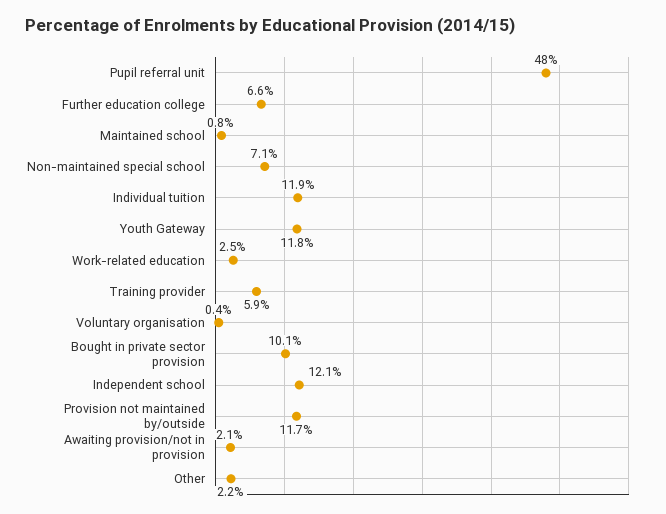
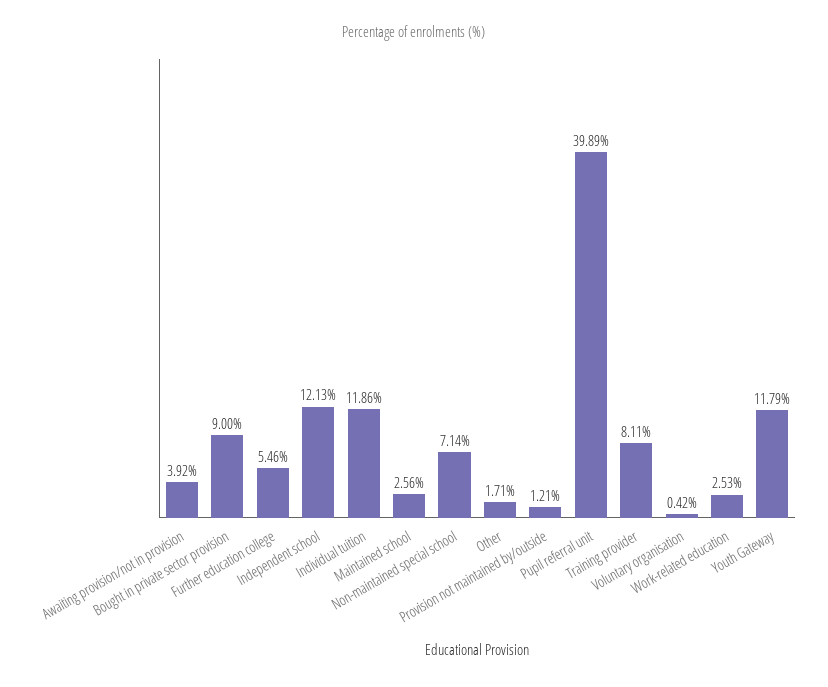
Pupil referral unit: 48 -> 39.89
Further education college: 6.6 -> 5.46
Maintained school: 0.8 -> 2.56
Training provider: 5.9 -> 8.11
Bought in private sector provision: 10.1 -> 9
Provision not maintained by/outside: 11.7 -> 1.21
Awaiting provision/not in provision: 2.1 -> 3.92
Other: 2.2 -> 1.71

